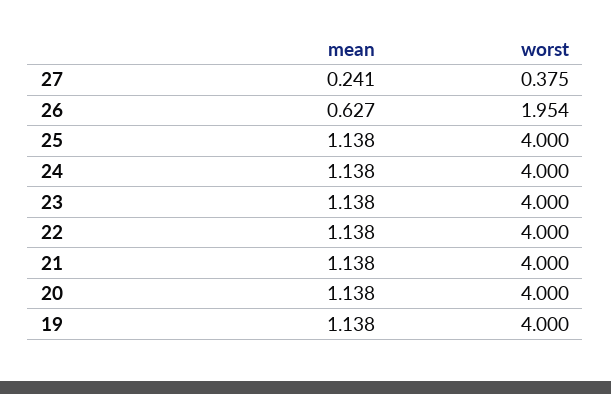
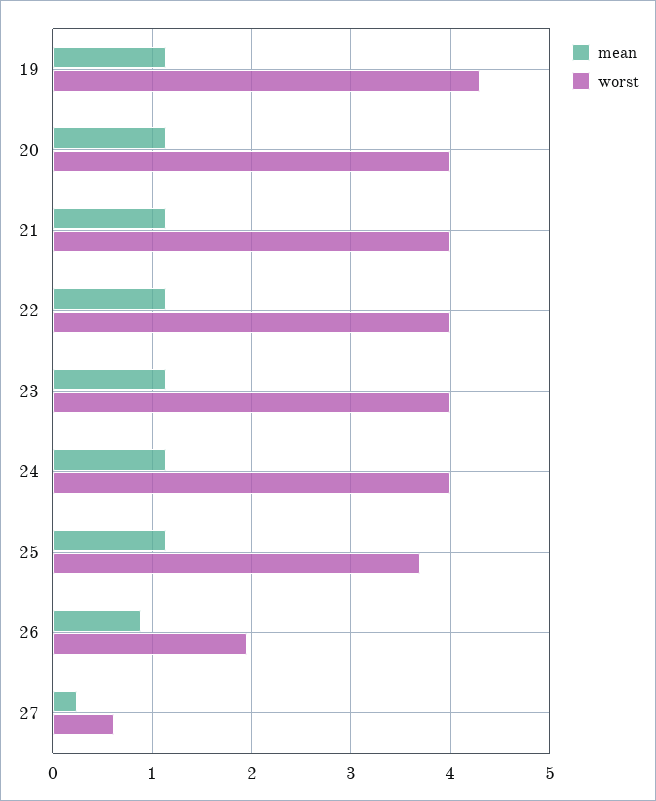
worst, 27: 0.375 -> 0.6
mean, 26: 0.627 -> 0.9
worst, 25: 4 -> 3.7
worst, 19: 4 -> 4.3

